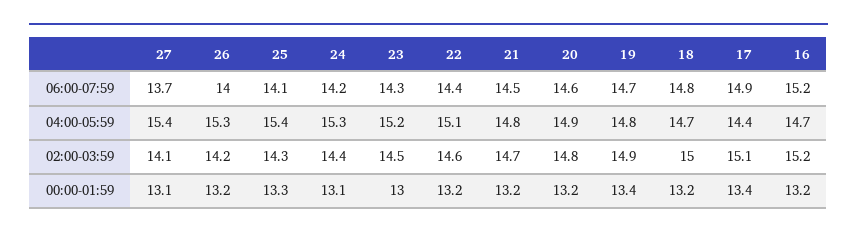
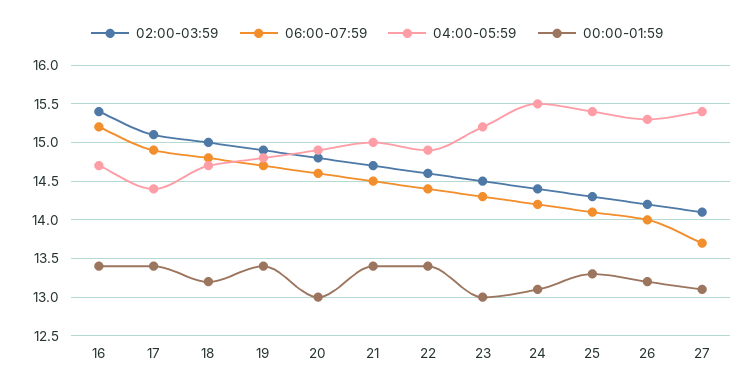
04:00-05:59, 24: 15.3 -> 15.5
04:00-05:59, 22: 15.1 -> 14.9
04:00-05:59, 21: 14.8 -> 15
02:00-03:59, 16: 15.2 -> 15.4
00:00-01:59, 22: 13.2 -> 13.4
00:00-01:59, 21: 13.2 -> 13.4
00:00-01:59, 20: 13.2 -> 13
00:00-01:59, 16: 13.2 -> 13.4

